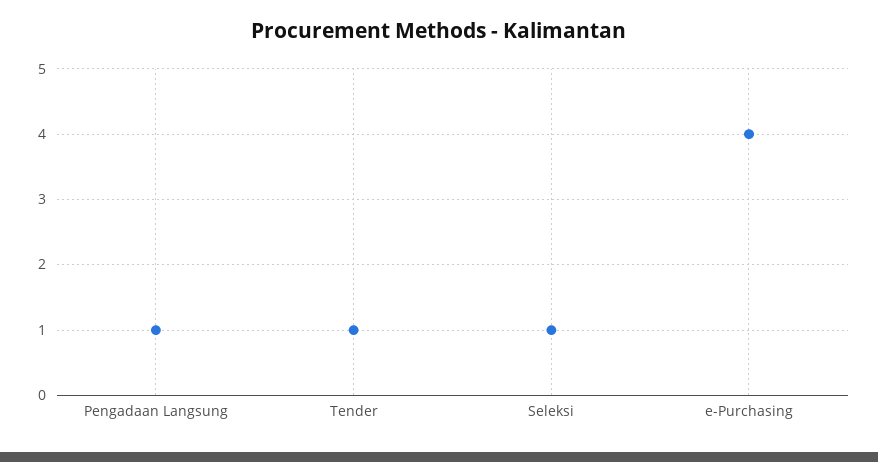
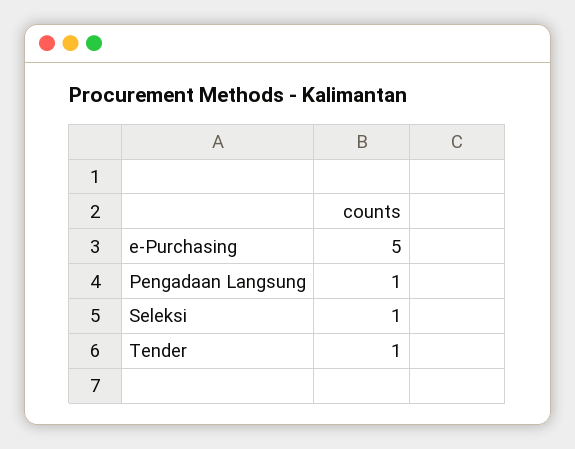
e-Purchasing: 4 -> 5

